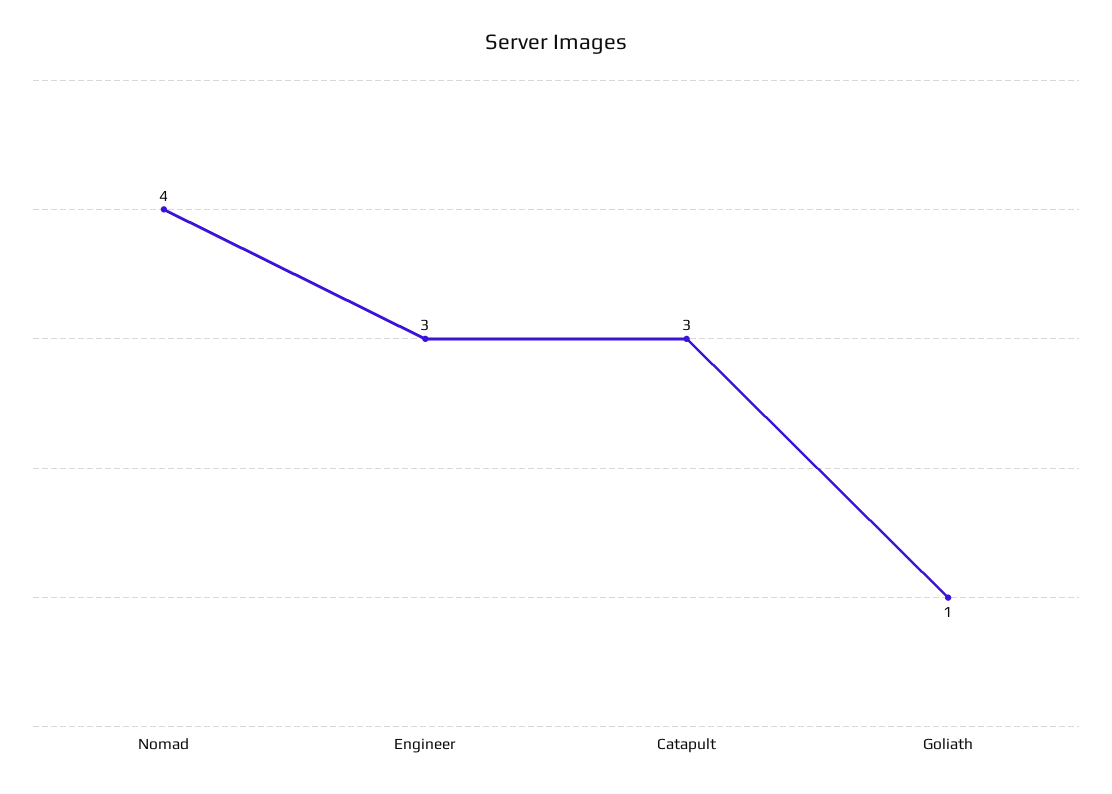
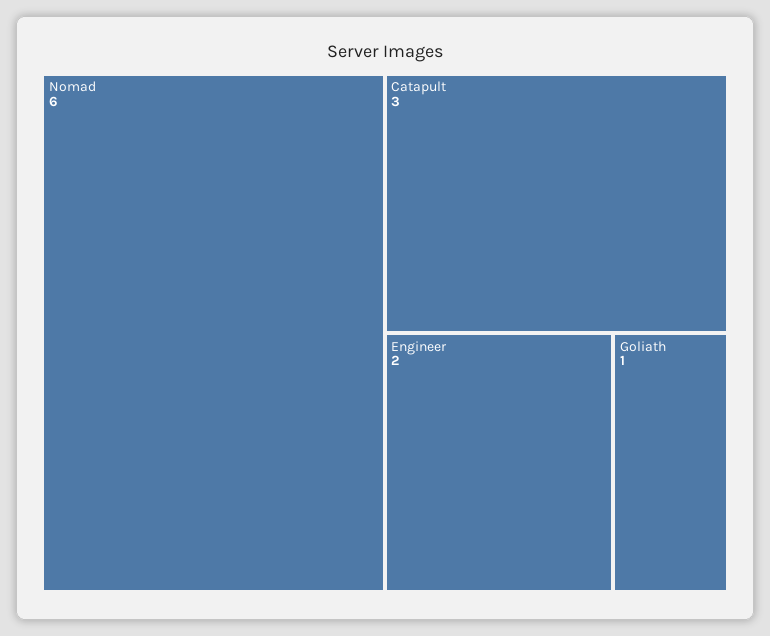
Nomad: 4 -> 6
Engineer: 3 -> 2

